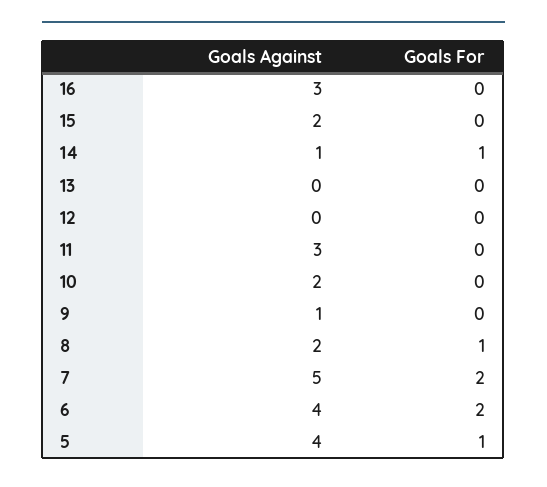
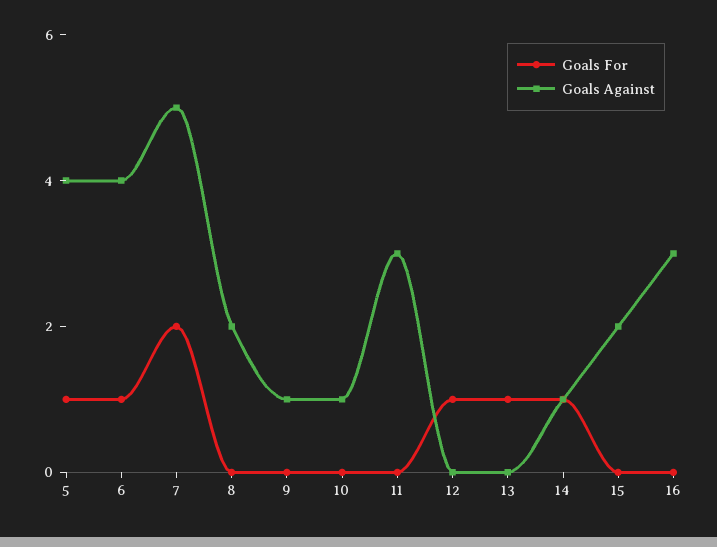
Goals For, 13: 0 -> 1
Goals For, 12: 0 -> 1
Goals Against, 10: 2 -> 1
Goals For, 8: 1 -> 0
Goals For, 6: 2 -> 1

